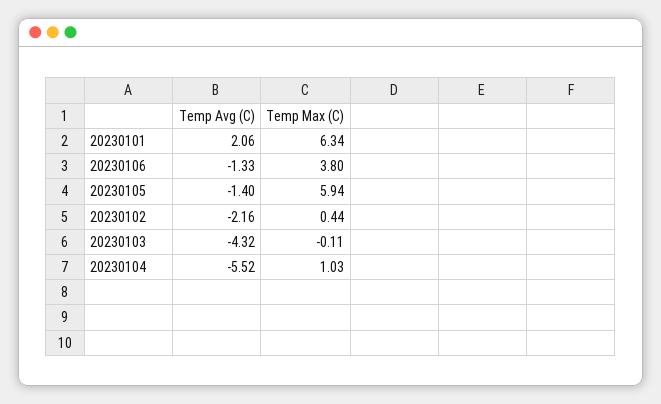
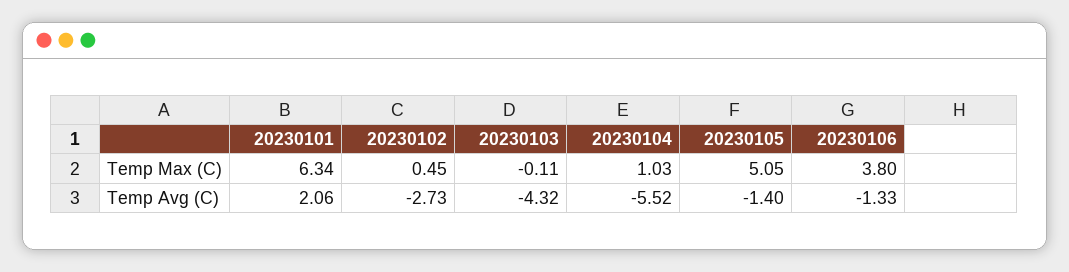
Temp Max (C), 20230105: 5.94 -> 5.05
Temp Avg (C), 20230102: -2.16 -> -2.73
Temp Max (C), 20230102: 0.44 -> 0.45

